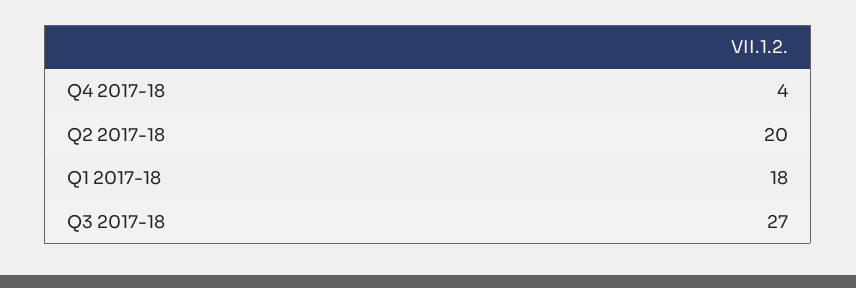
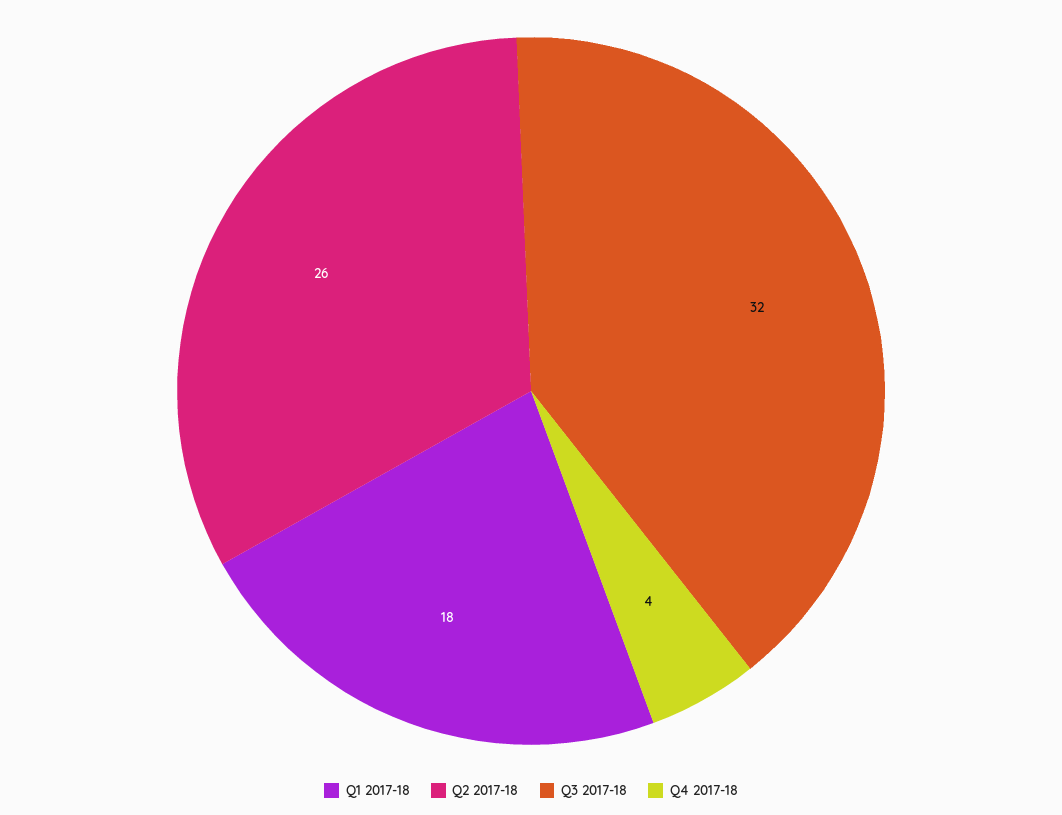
Q2 2017-18: 20 -> 26
Q3 2017-18: 27 -> 32

